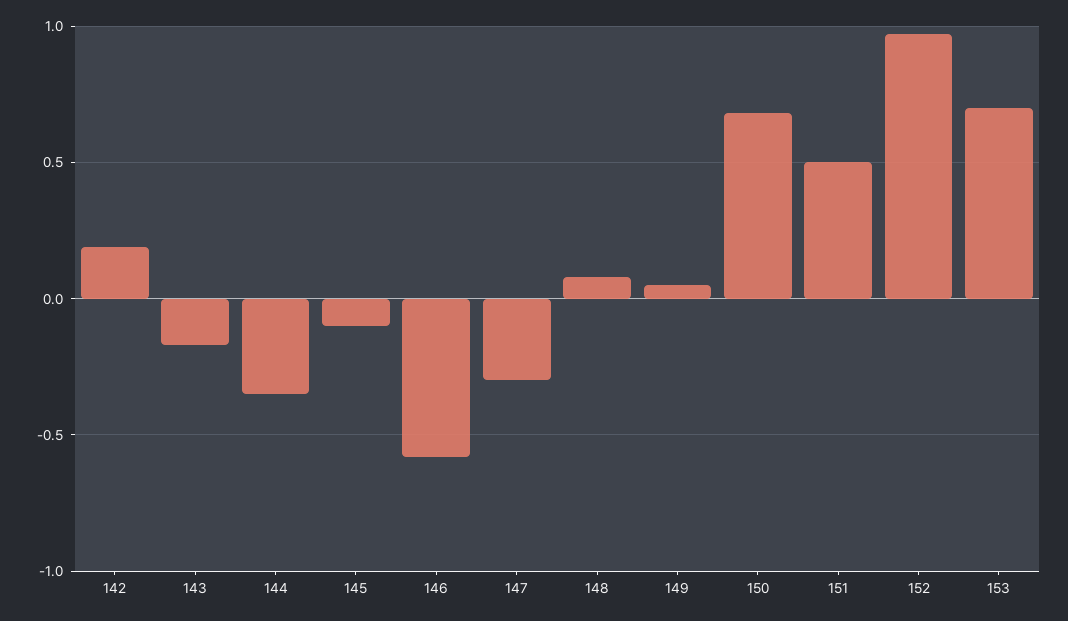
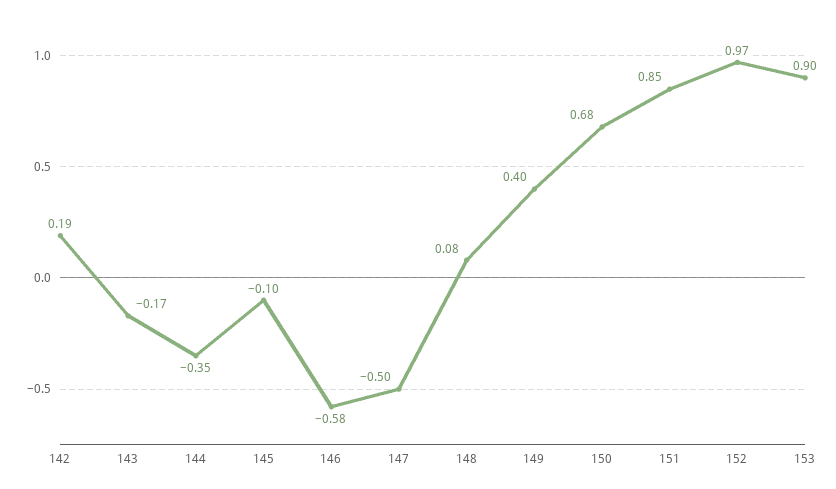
147: -0.3 -> -0.5
149: 0.05 -> 0.4
151: 0.5 -> 0.85
153: 0.7 -> 0.9

